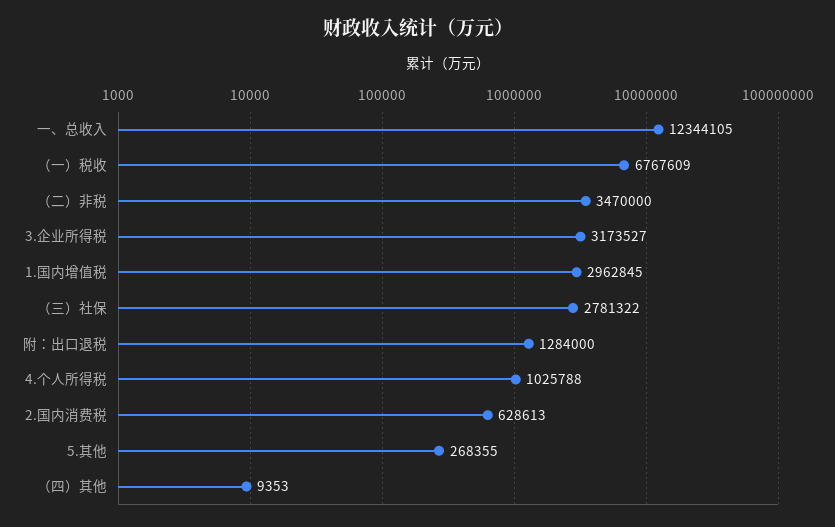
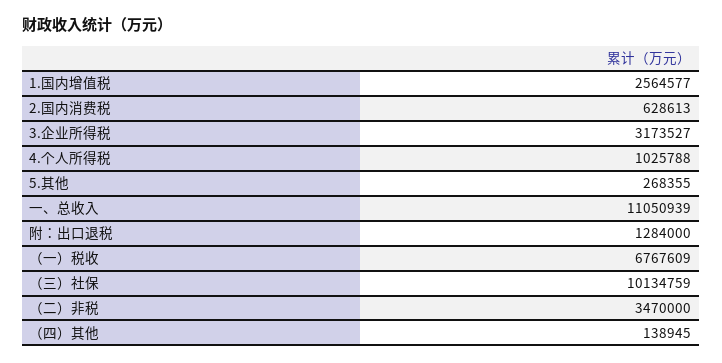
一、总收入: 12344105 -> 11050939
1.国内增值税: 2962845 -> 2564577
（三）社保: 2781322 -> 10134759
（四）其他: 9353 -> 138945

